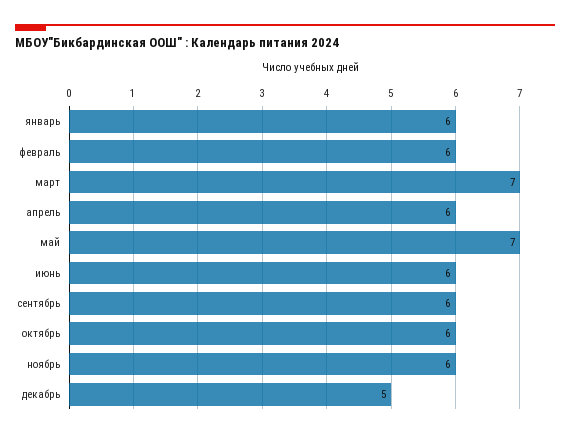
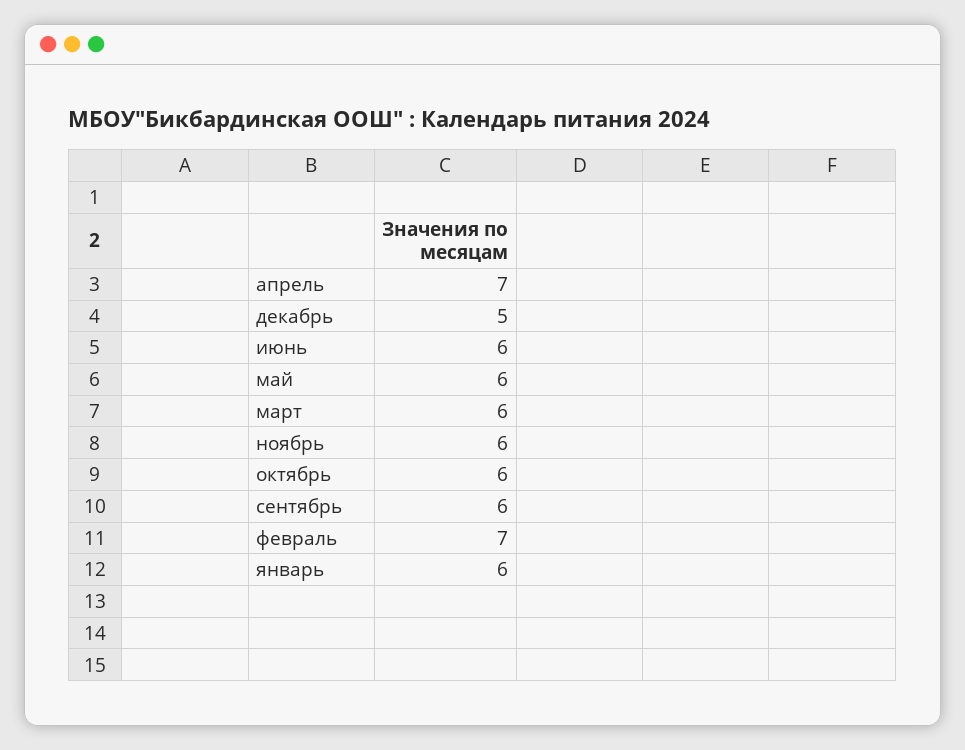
февраль: 6 -> 7
март: 7 -> 6
апрель: 6 -> 7
май: 7 -> 6

